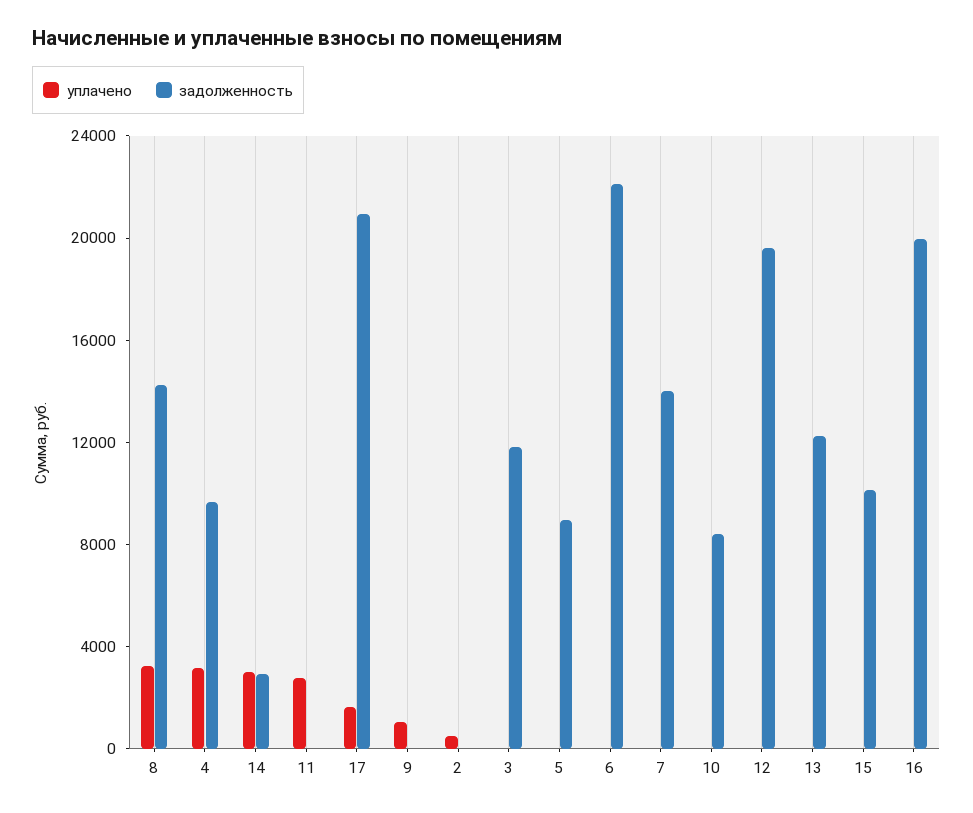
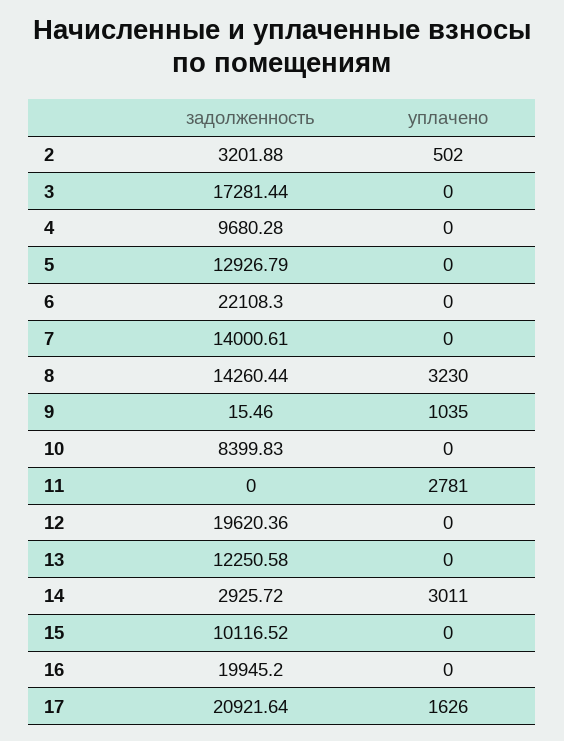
уплачено, 4: 3000 -> 0
задолженность, 2: 0 -> 3201.88
задолженность, 3: 12000 -> 17281.44
задолженность, 5: 9000 -> 12926.79

